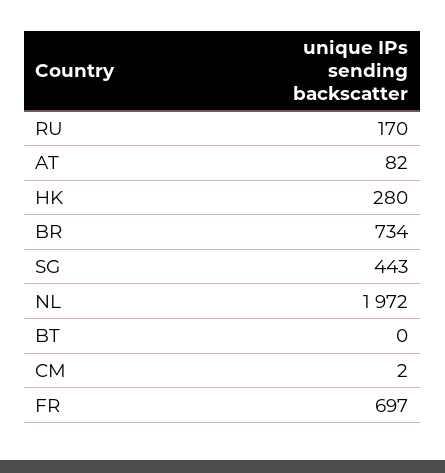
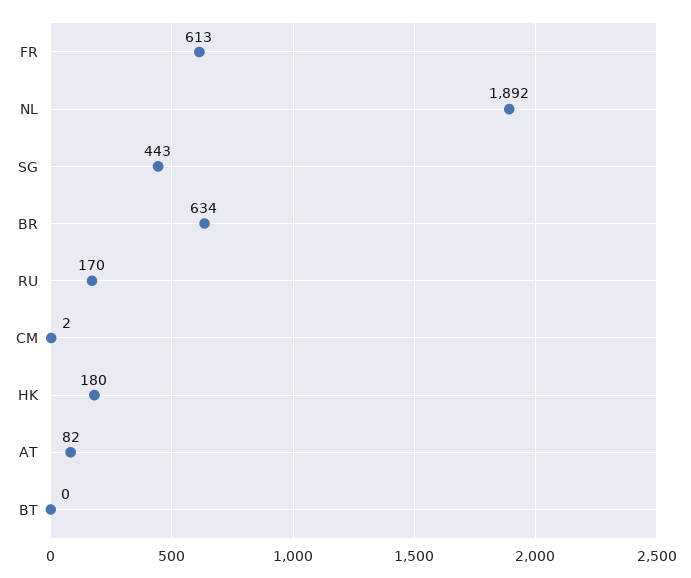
HK: 280 -> 180
BR: 734 -> 634
NL: 1972 -> 1892
FR: 697 -> 613

